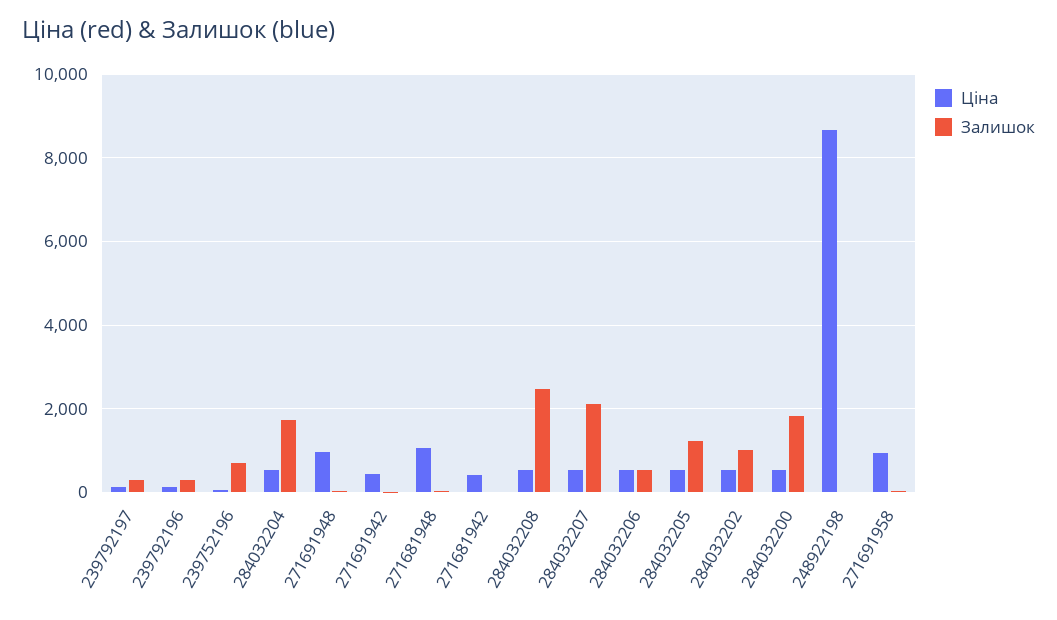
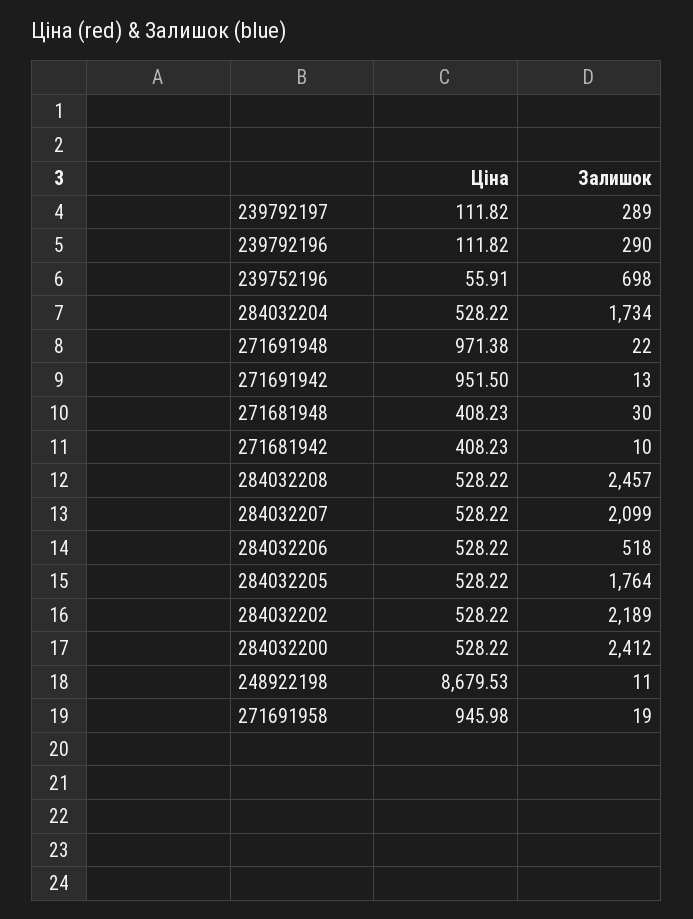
Ціна, 271691942: 400 -> 951.5
Ціна, 271681948: 1000 -> 408.23
Залишок, 284032205: 1200 -> 1764
Залишок, 284032202: 1000 -> 2189
Залишок, 284032200: 1800 -> 2412

